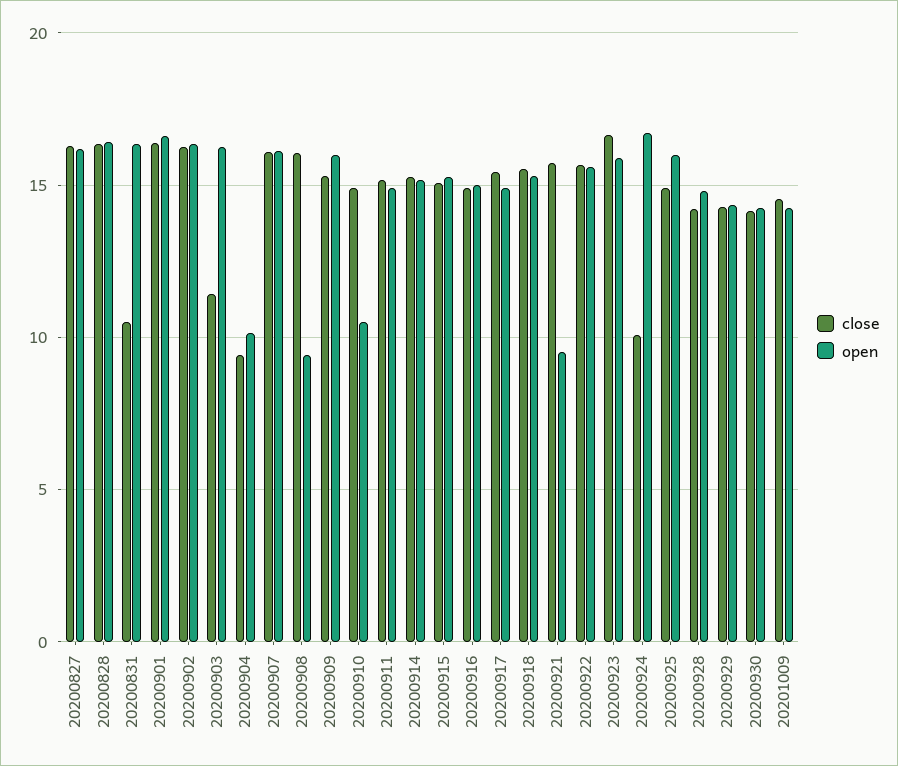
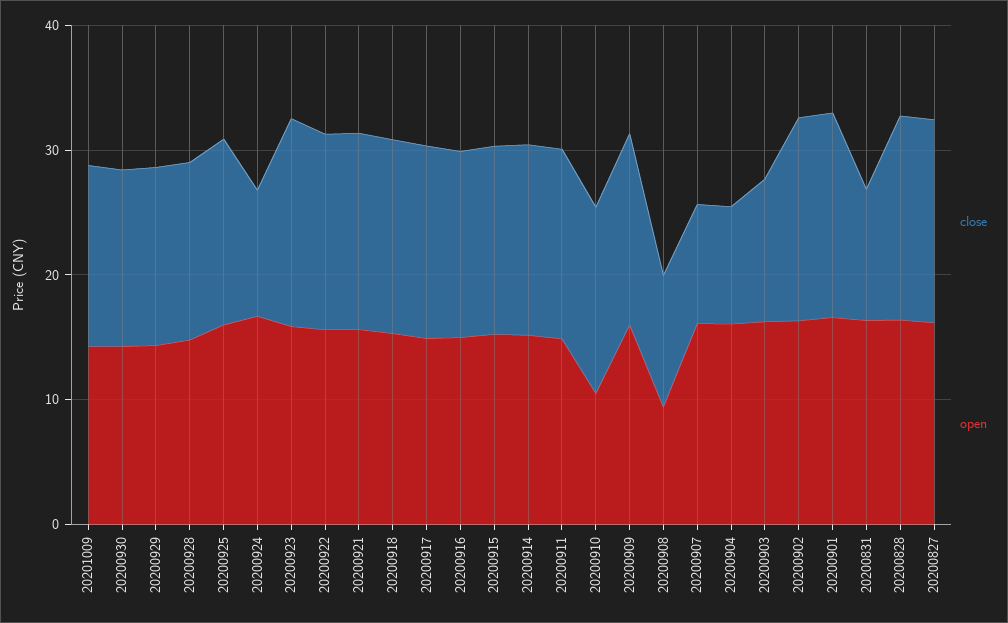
open, 20200904: 10 -> 16
close, 20200907: 16 -> 10
close, 20200908: 16 -> 10
open, 20200921: 9.5 -> 16

